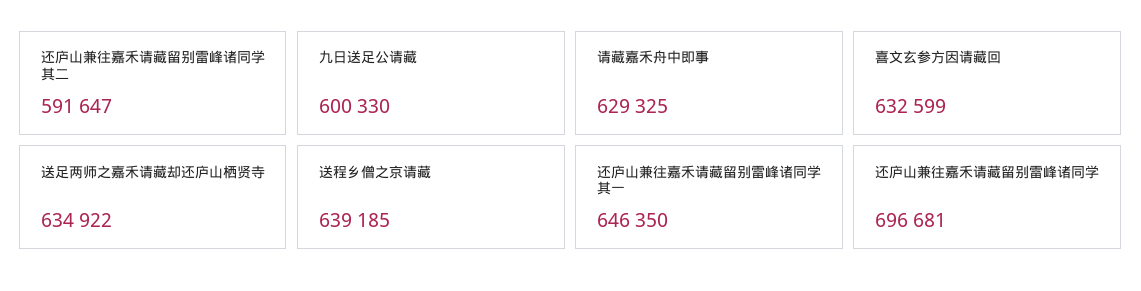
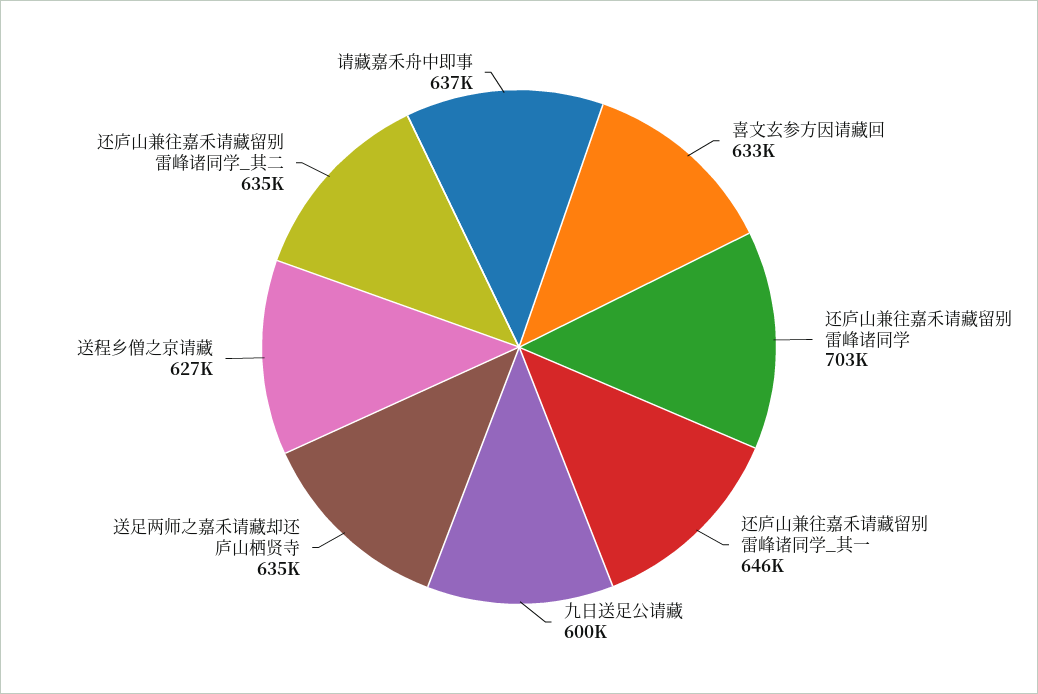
还庐山兼往嘉禾请藏留别雷峰诸同学 其二: 591647 -> 635000
请藏嘉禾舟中即事: 629325 -> 637000
送程乡僧之京请藏: 639185 -> 627000
还庐山兼往嘉禾请藏留别雷峰诸同学: 696681 -> 703000

